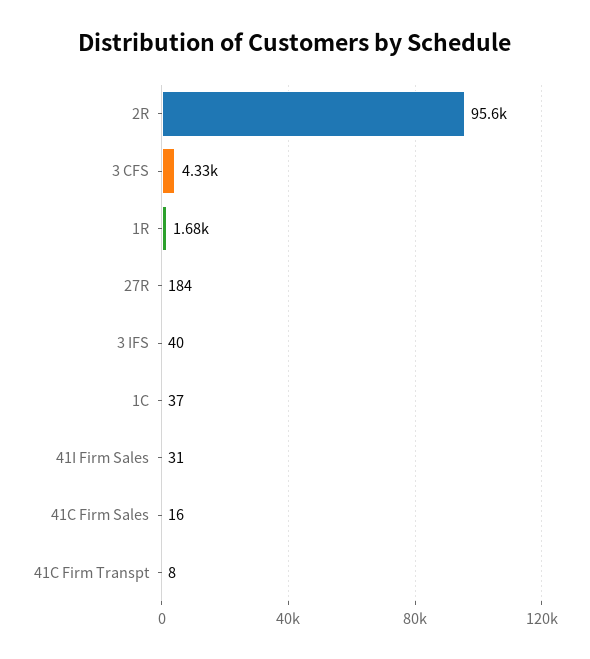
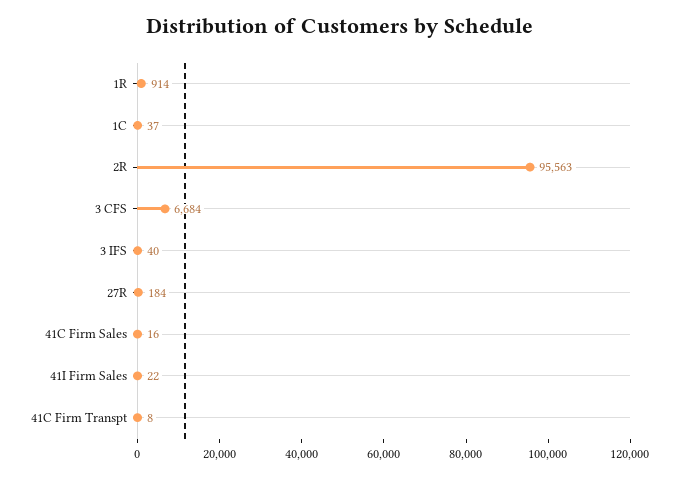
3 CFS: 4330 -> 6684
1R: 1680 -> 914
41I Firm Sales: 31 -> 22

